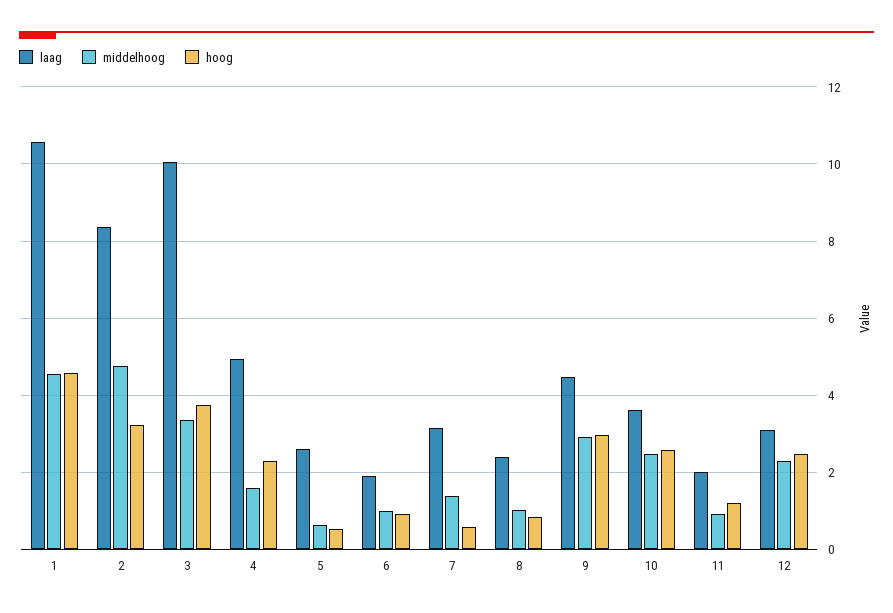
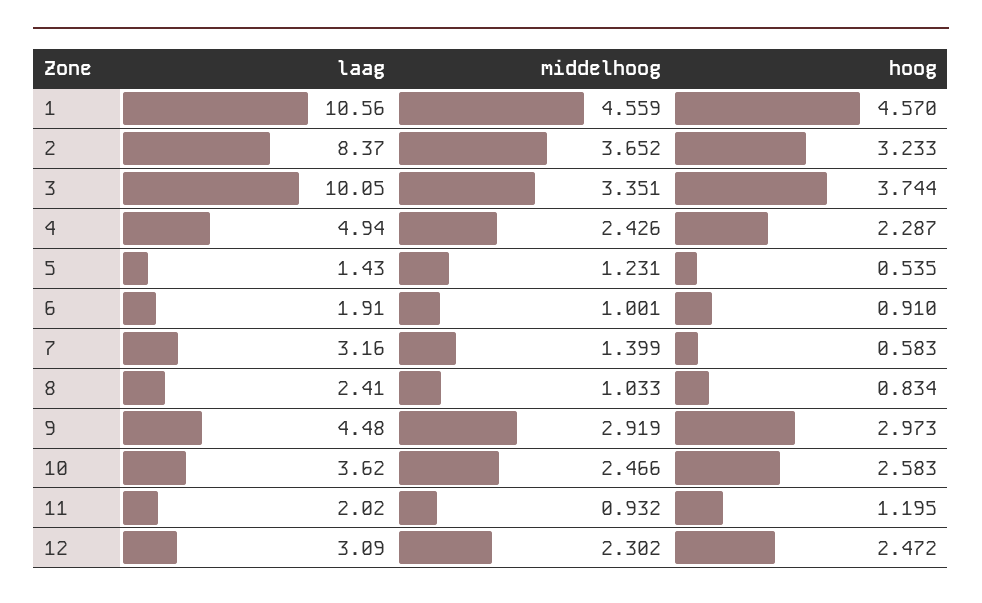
middelhoog, 2: 4.8 -> 3.652
middelhoog, 4: 1.6 -> 2.426
laag, 5: 2.6 -> 1.43
middelhoog, 5: 0.6 -> 1.231

